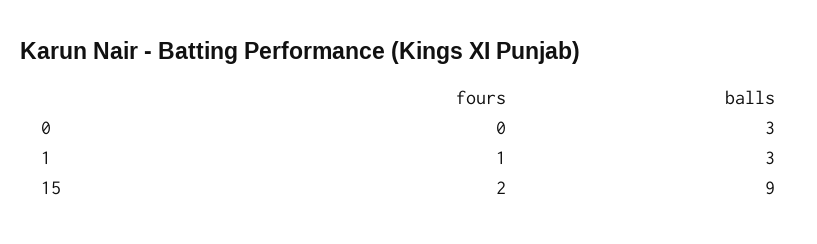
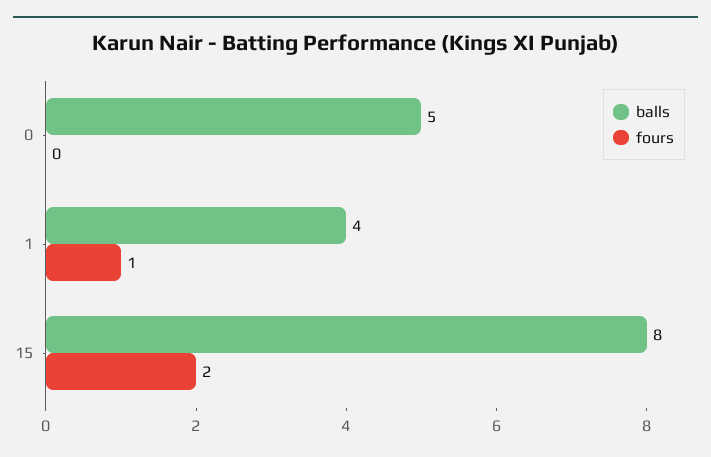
balls, 0: 3 -> 5
balls, 1: 3 -> 4
balls, 15: 9 -> 8

